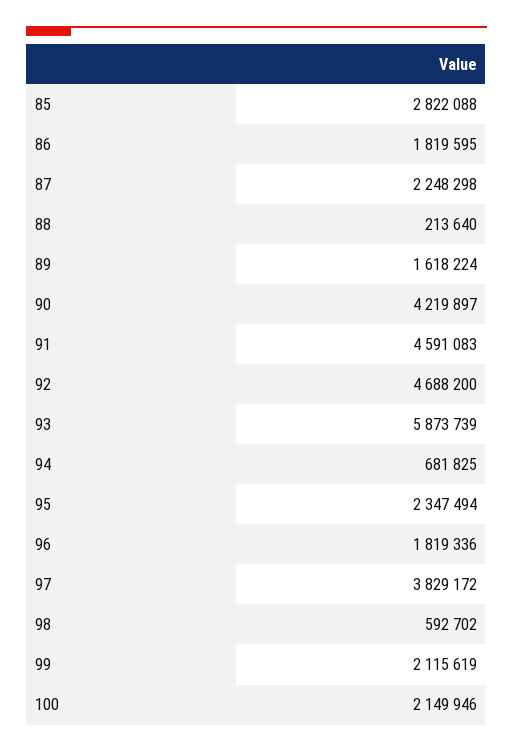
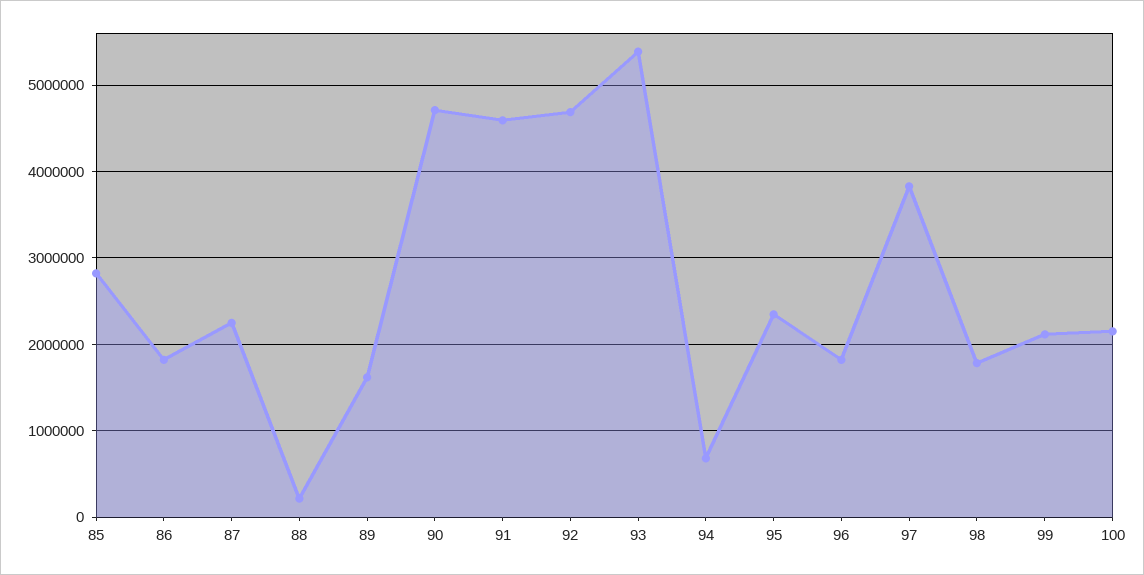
90: 4219897 -> 4700000
93: 5873739 -> 5400000
98: 592702 -> 1800000

